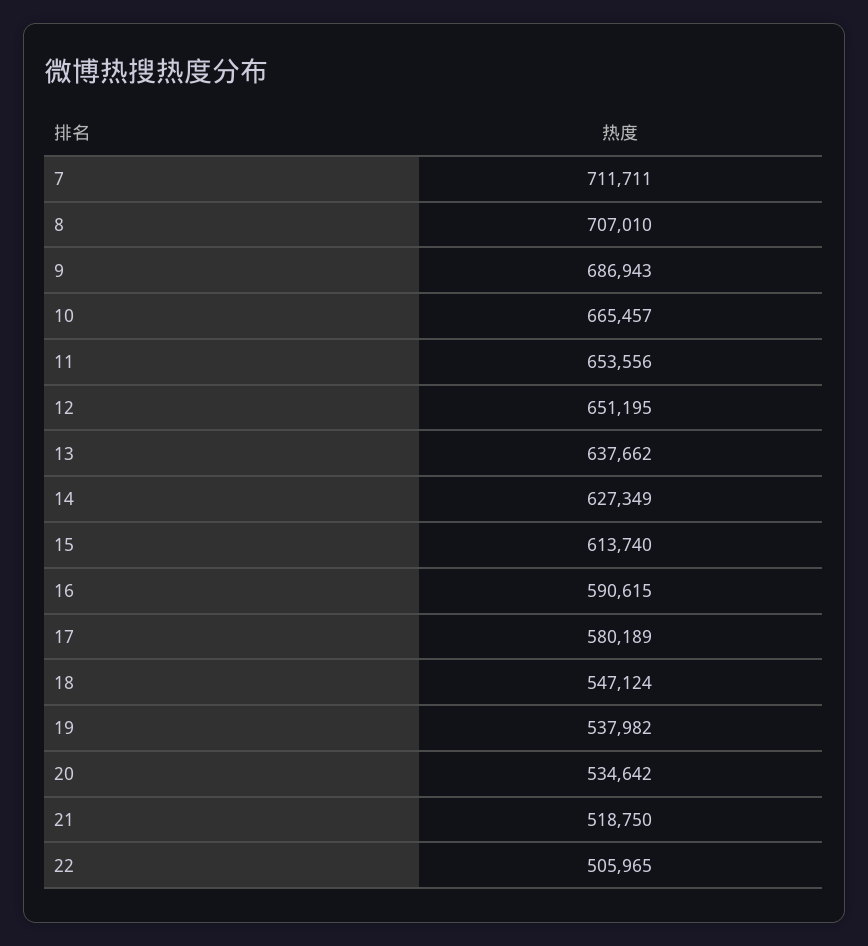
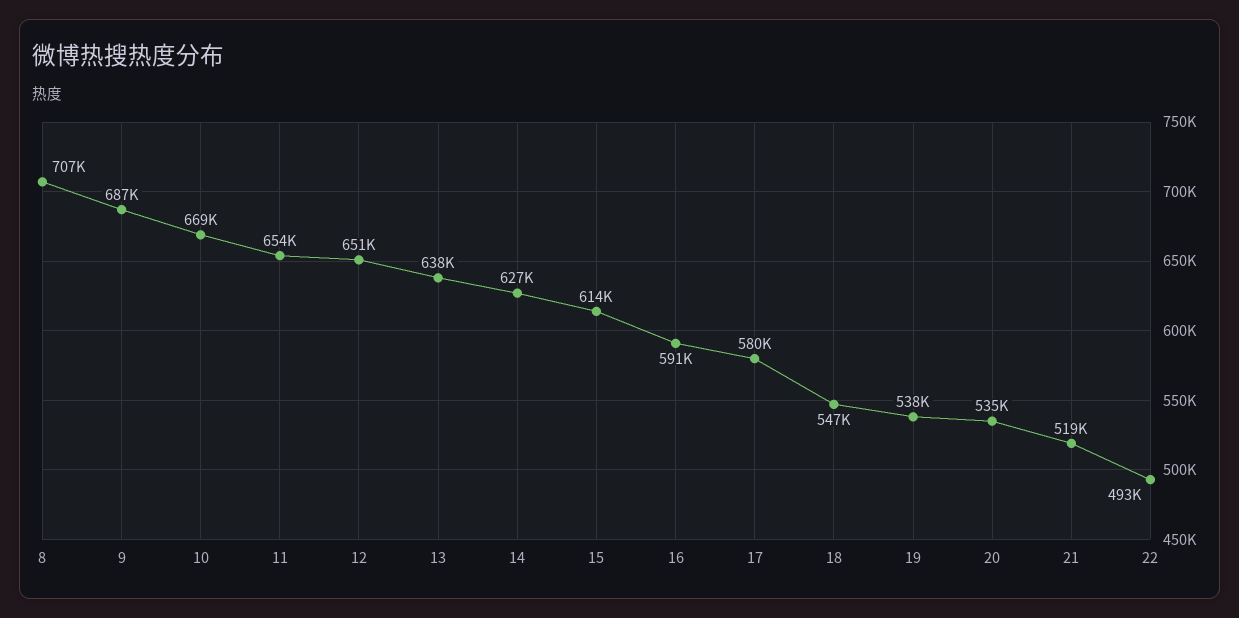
7: 711711 -> none
10: 665457 -> 669000
22: 505965 -> 493000

